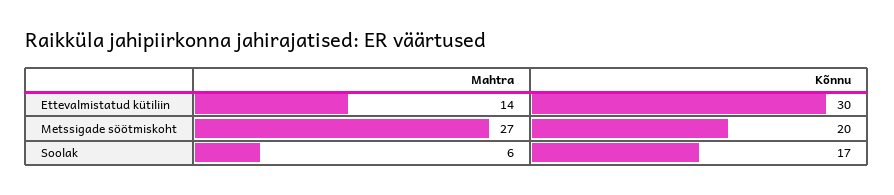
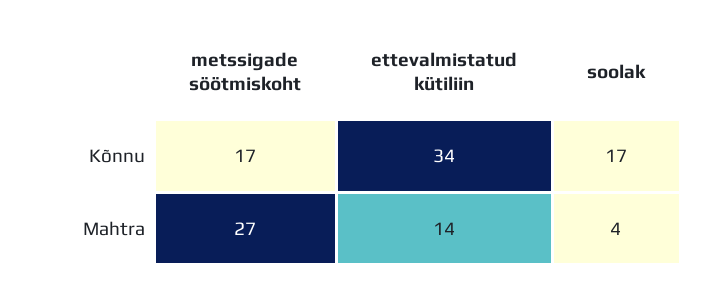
Kõnnu, Ettevalmistatud kütiliin: 30 -> 34
Kõnnu, Metssigade söötmiskoht: 20 -> 17
Mahtra, Soolak: 6 -> 4

